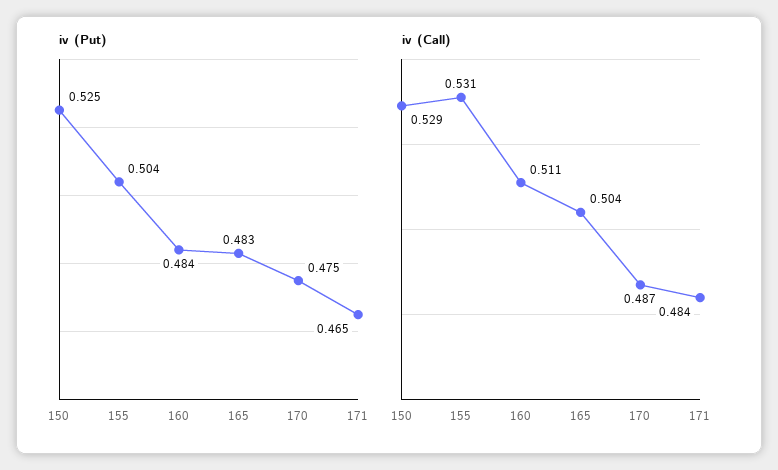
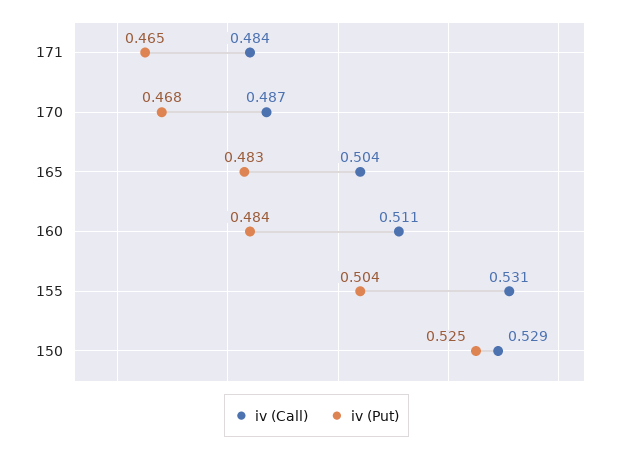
iv (Put), 170: 0.475 -> 0.468

